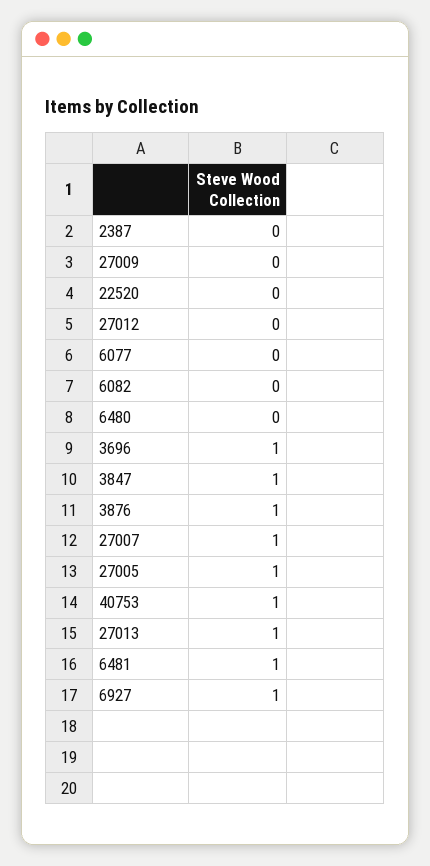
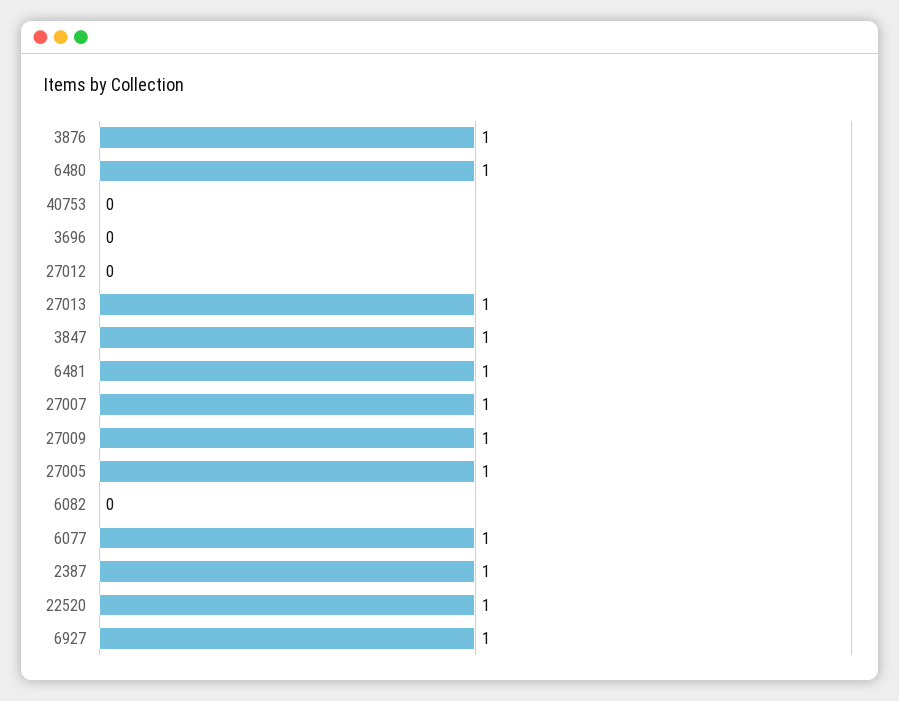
2387: 0 -> 1
27009: 0 -> 1
22520: 0 -> 1
6077: 0 -> 1
6480: 0 -> 1
3696: 1 -> 0
40753: 1 -> 0

